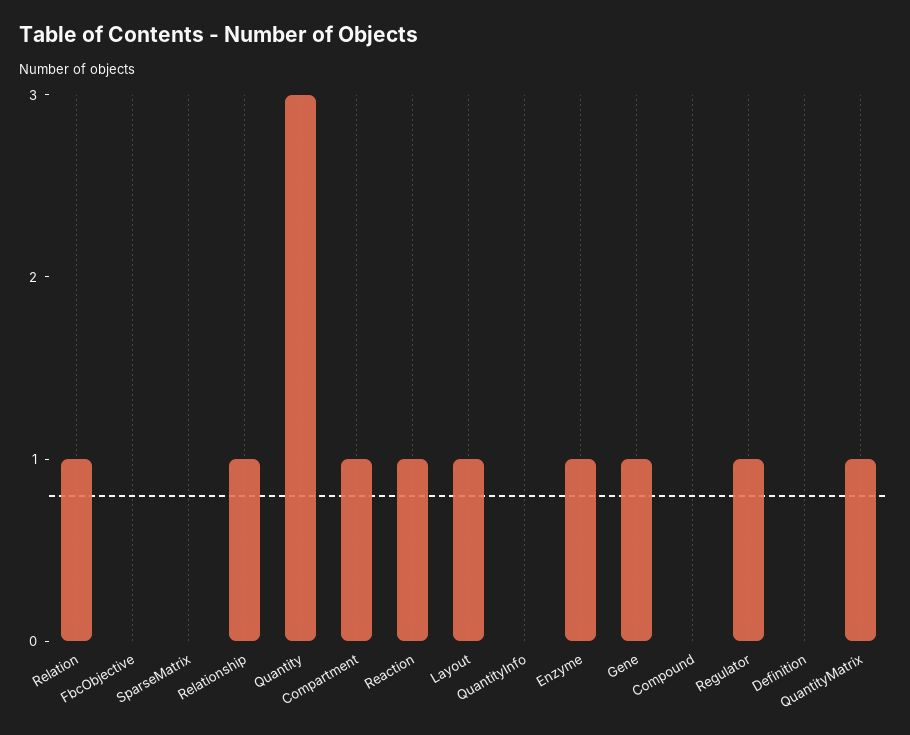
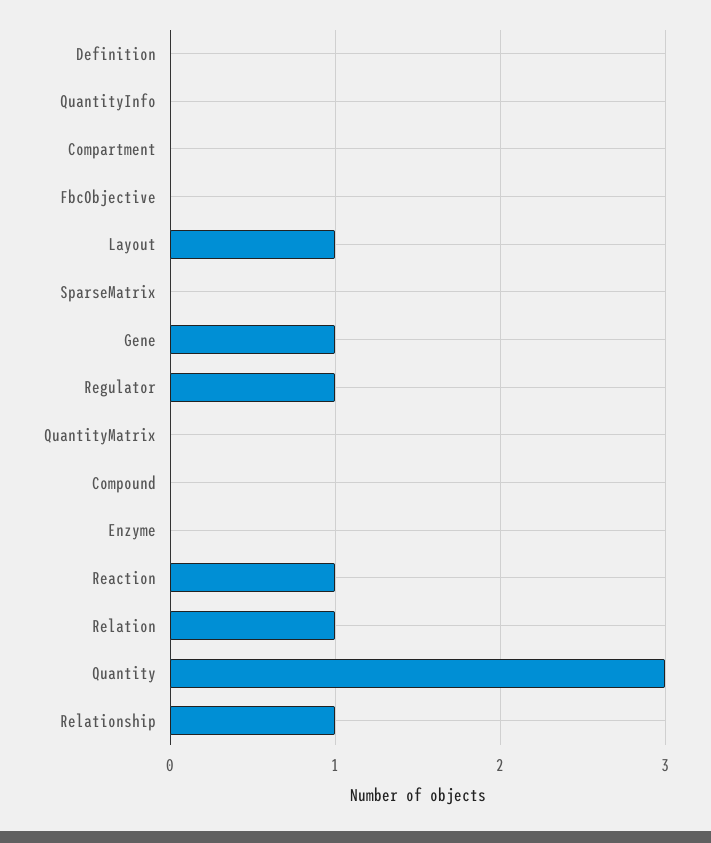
Compartment: 1 -> 0
Enzyme: 1 -> 0
QuantityMatrix: 1 -> 0

